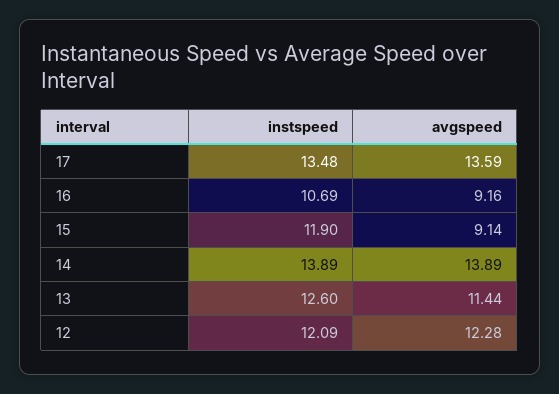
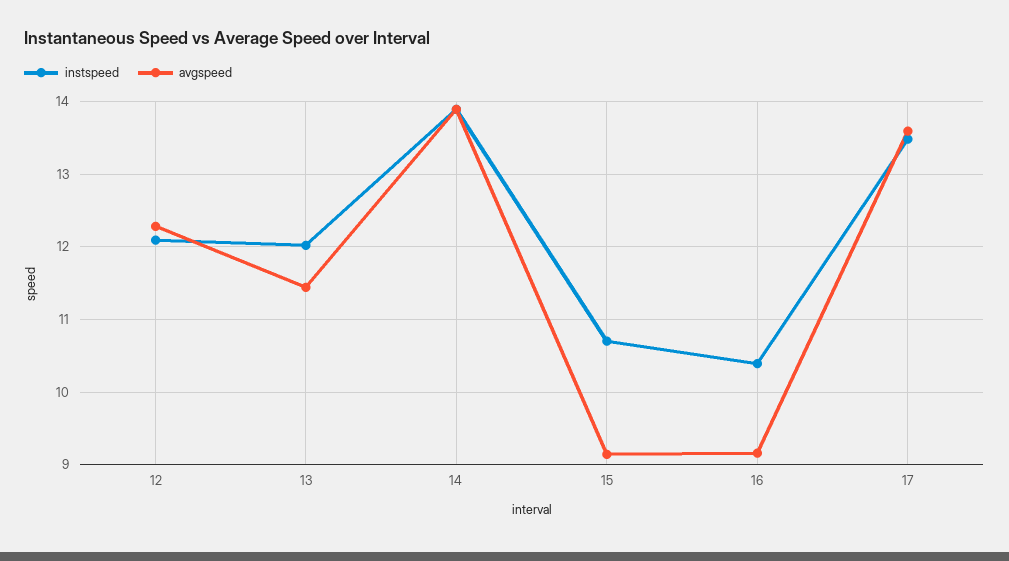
instspeed, 16: 10.69 -> 10.4
instspeed, 15: 11.9 -> 10.7
instspeed, 13: 12.6 -> 12

